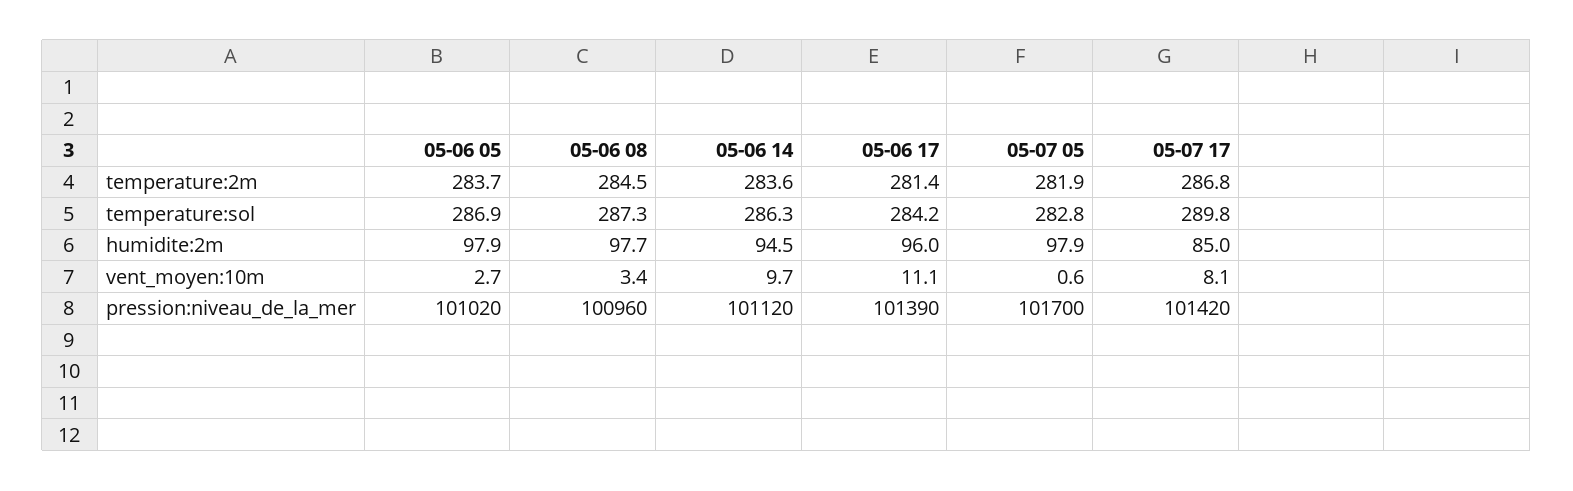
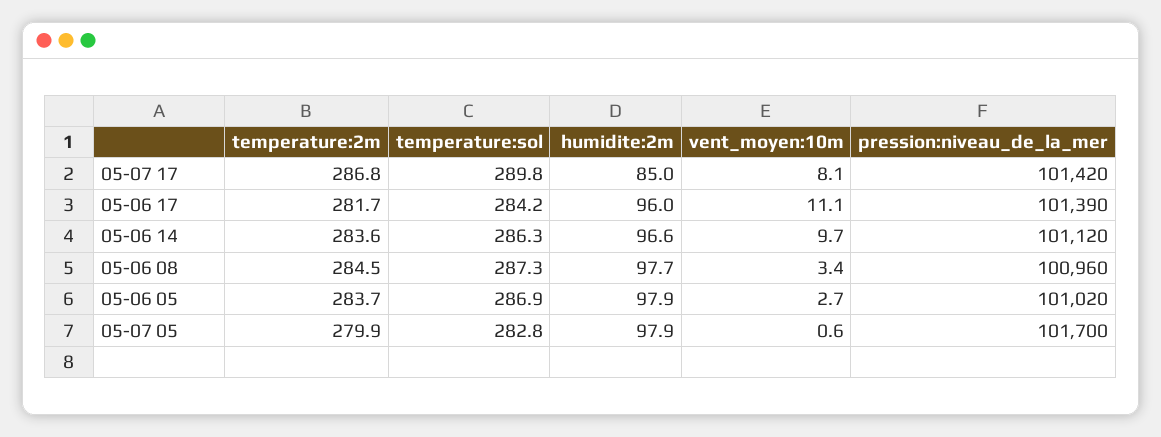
05-06 17, temperature:2m: 281.4 -> 281.7
05-07 05, temperature:2m: 281.9 -> 279.9
05-06 14, humidite:2m: 94.5 -> 96.6

